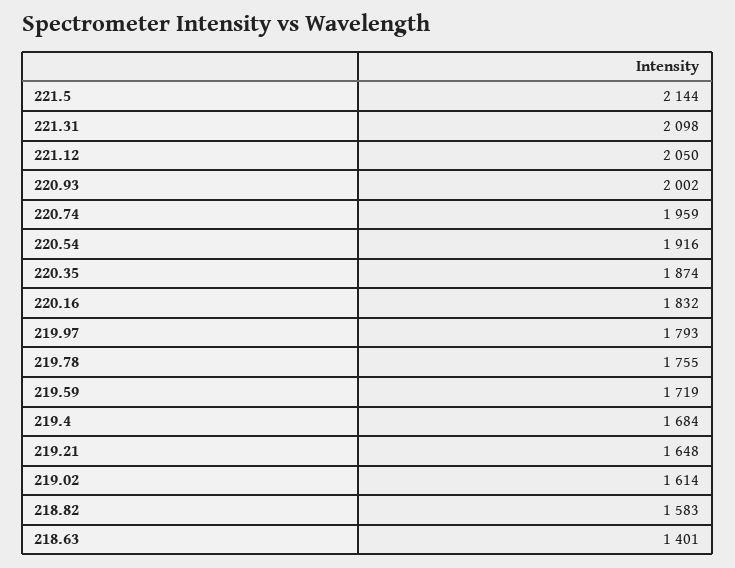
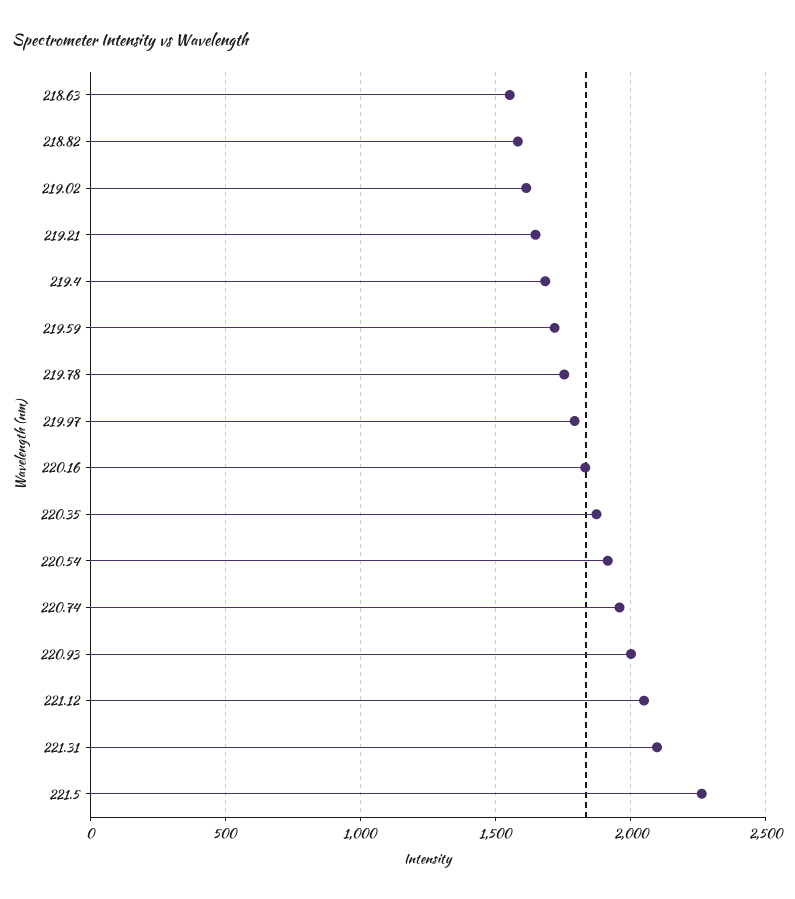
221.5: 2144 -> 2250
218.63: 1401 -> 1550

